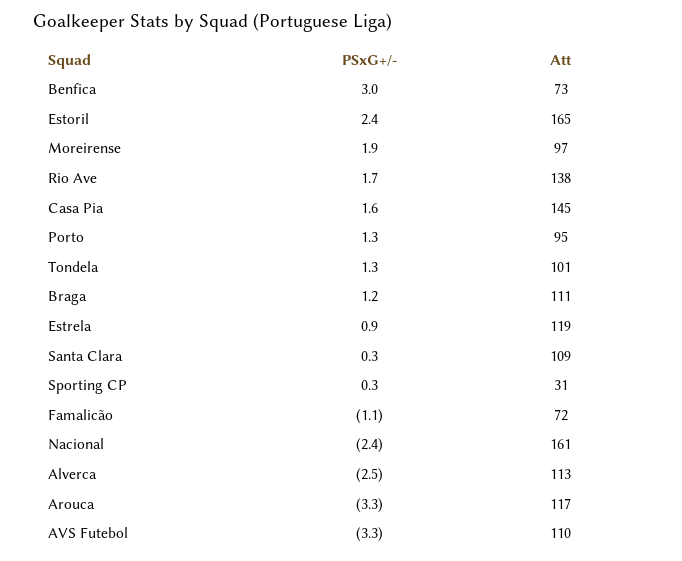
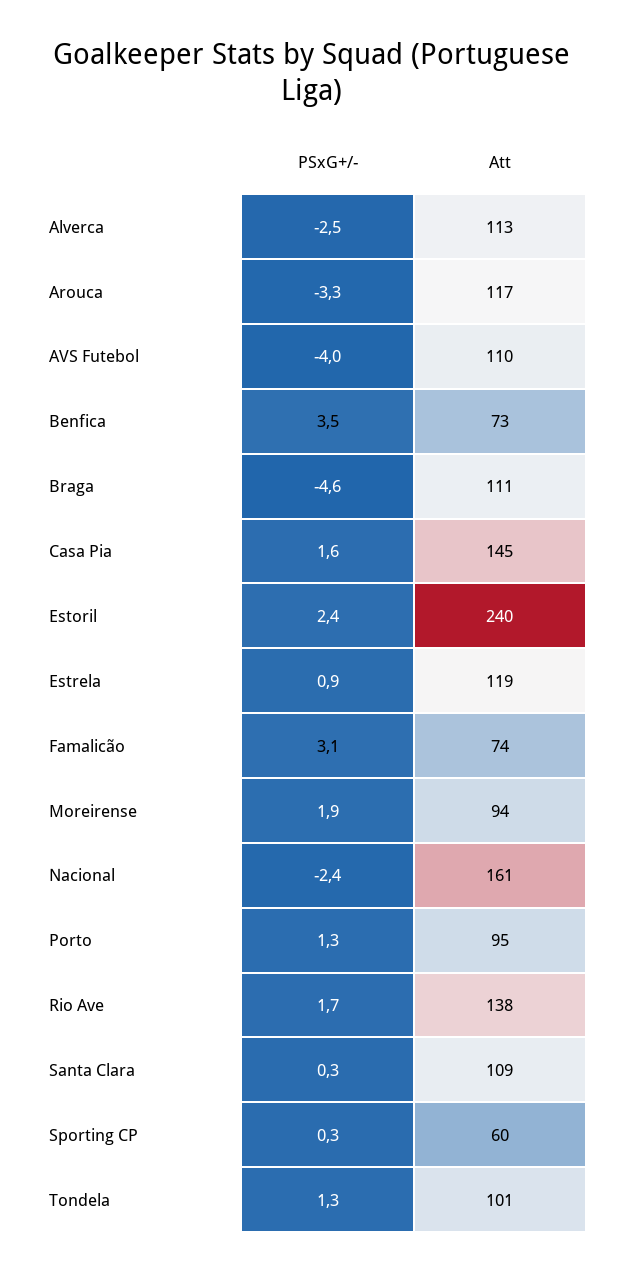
PSxG+/-, Benfica: 3 -> 3.5
Att, Estoril: 165 -> 240
Att, Moreirense: 97 -> 94
PSxG+/-, Braga: 1.2 -> -4.6
Att, Sporting CP: 31 -> 60
PSxG+/-, Famalicão: -1.1 -> 3.1
Att, Famalicão: 72 -> 74
PSxG+/-, AVS Futebol: -3.3 -> -4

